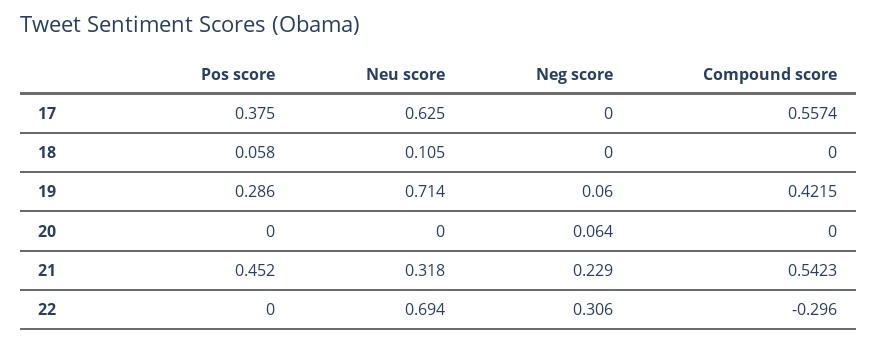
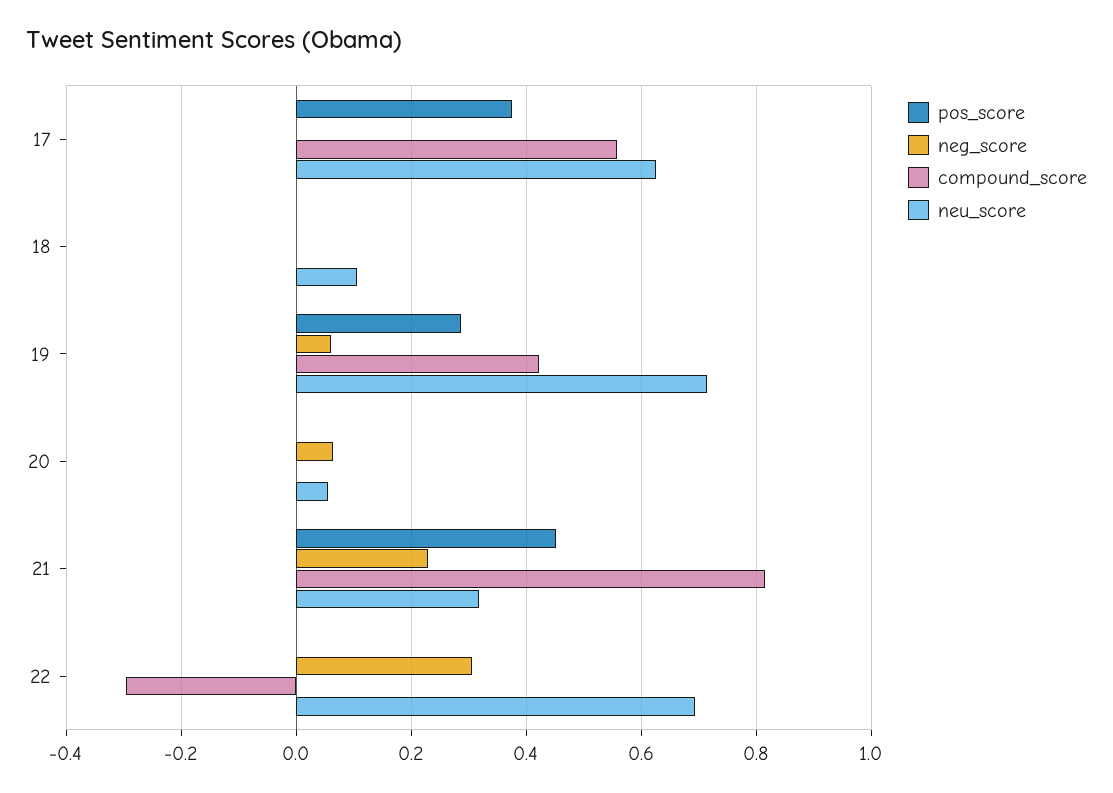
Pos score, 18: 0.058 -> 0
Neu score, 20: 0 -> 0.06
Compound score, 21: 0.5423 -> 0.82

